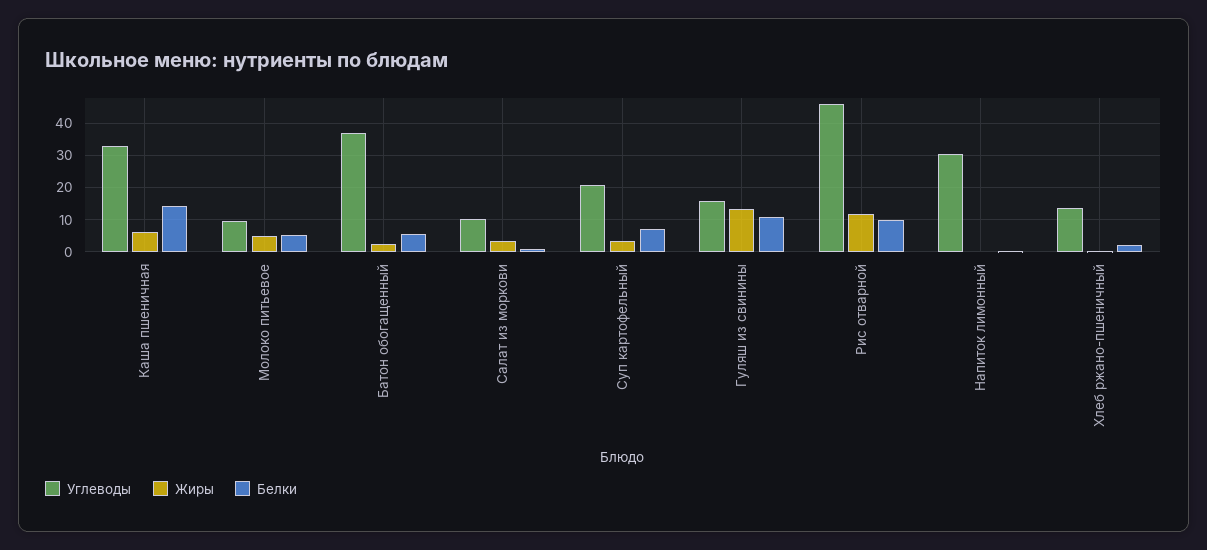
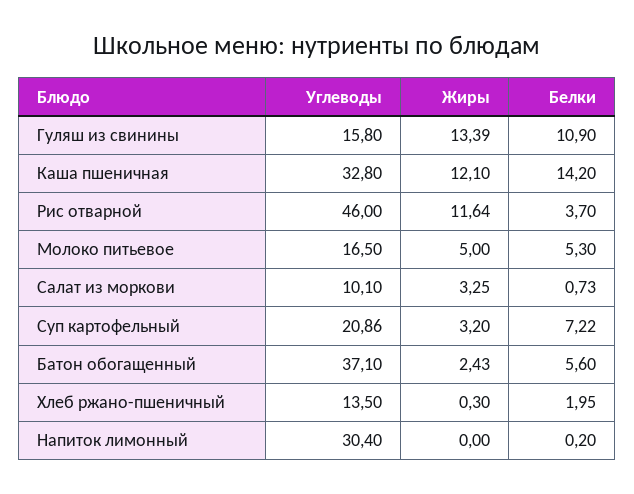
Жиры, Каша пшеничная: 6 -> 12.1
Углеводы, Молоко питьевое: 10 -> 16.5
Белки, Рис отварной: 10 -> 3.7

